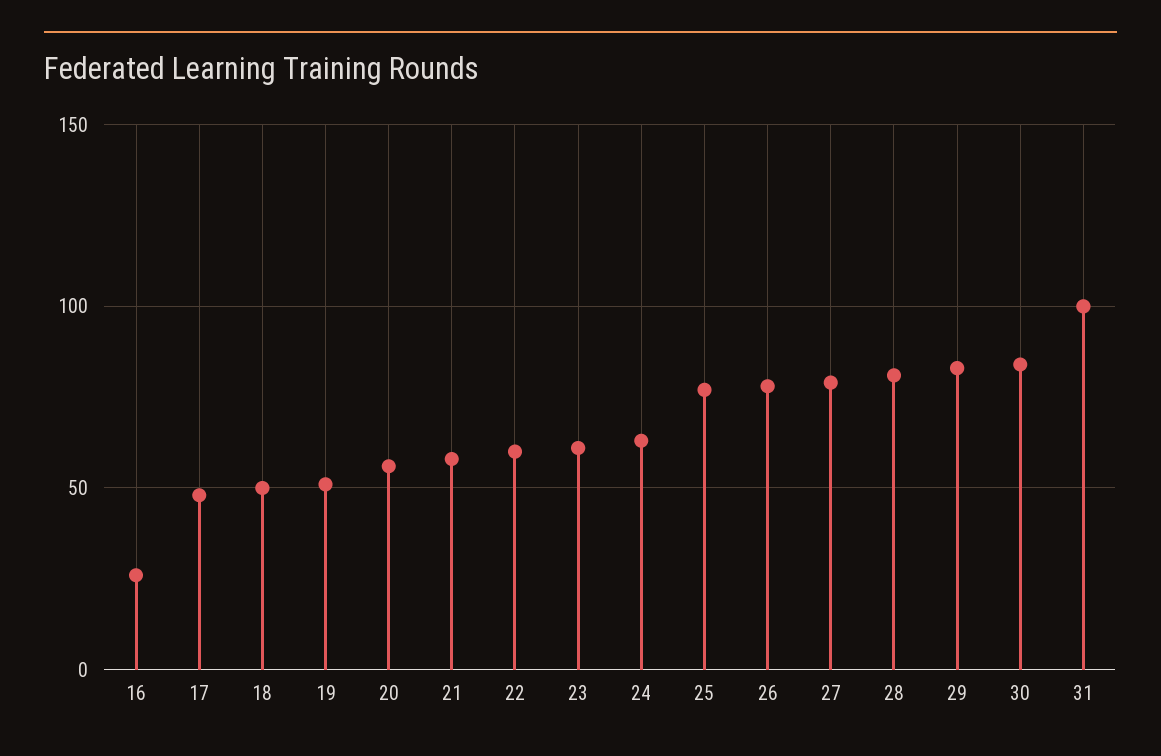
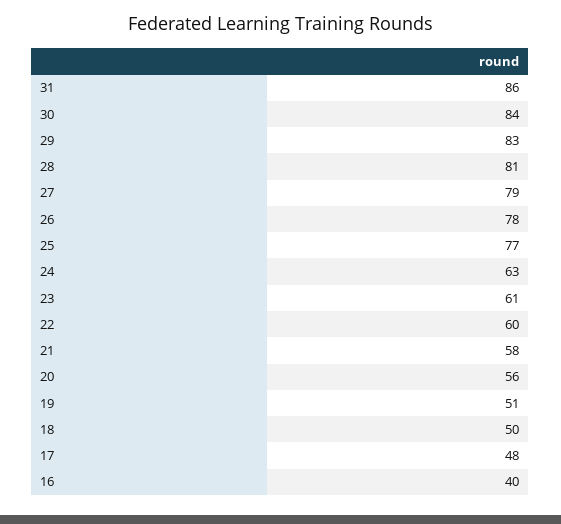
16: 25 -> 40
31: 100 -> 86

